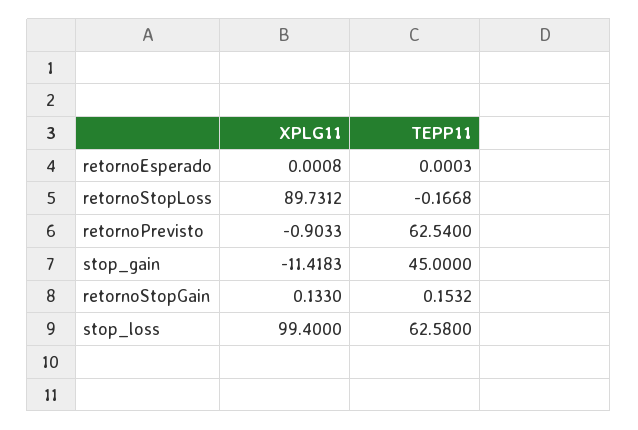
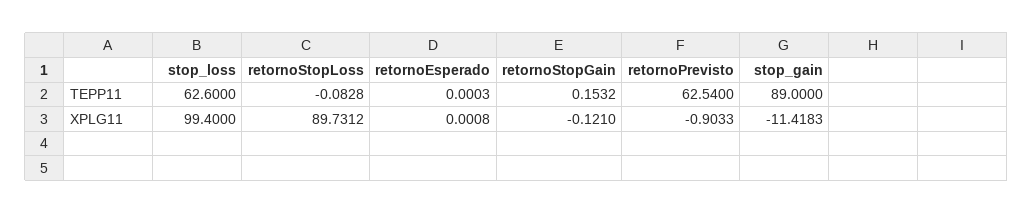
TEPP11, retornoStopLoss: -0.1668 -> -0.0828
TEPP11, stop_gain: 45 -> 89
XPLG11, retornoStopGain: 0.133 -> -0.121
TEPP11, stop_loss: 62.58 -> 62.6

